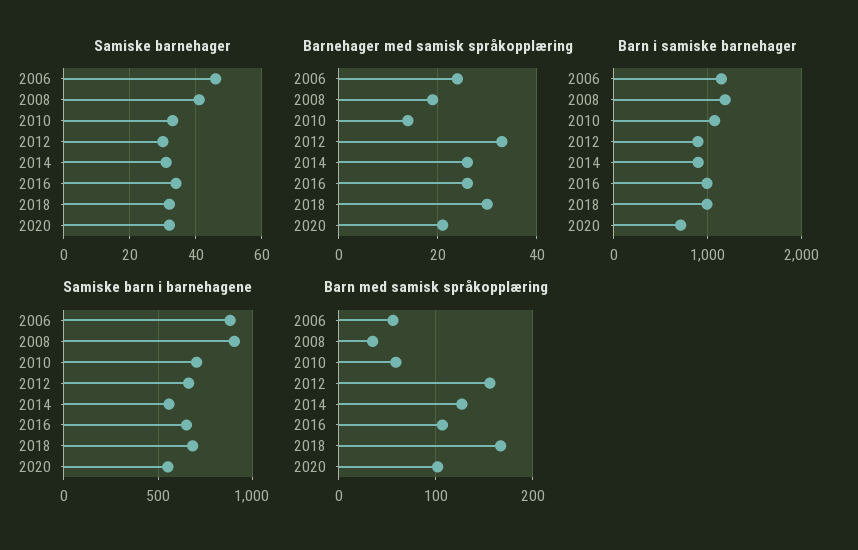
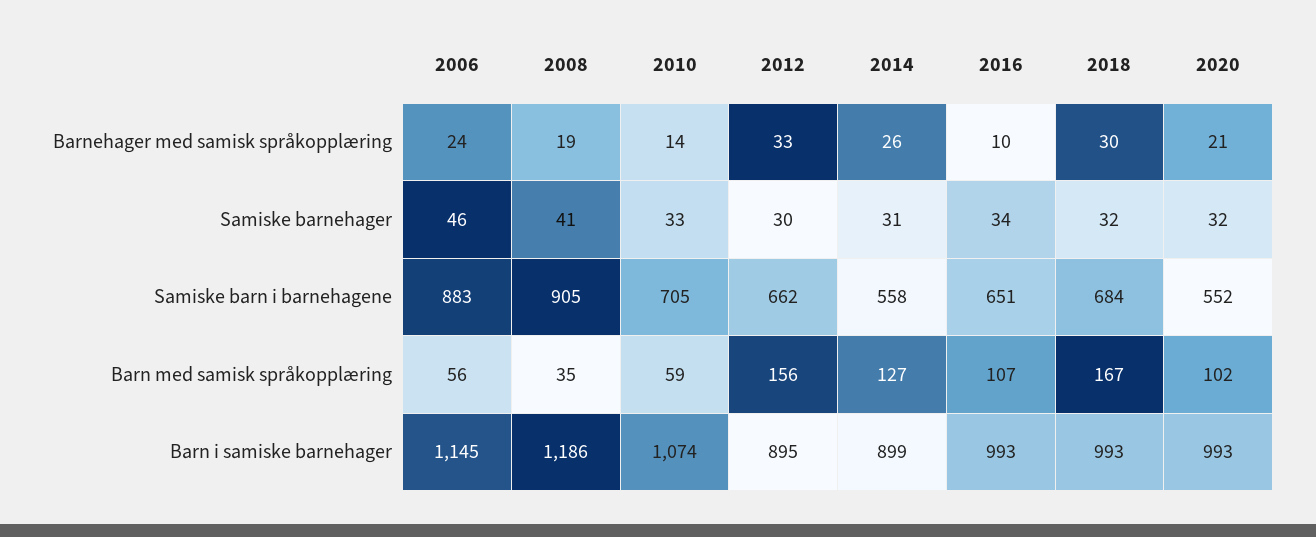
Barnehager med samisk språkopplæring, 2016: 25 -> 10
Barn i samiske barnehager, 2020: 700 -> 993

